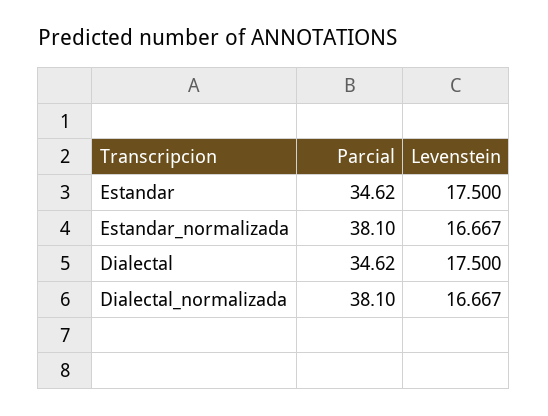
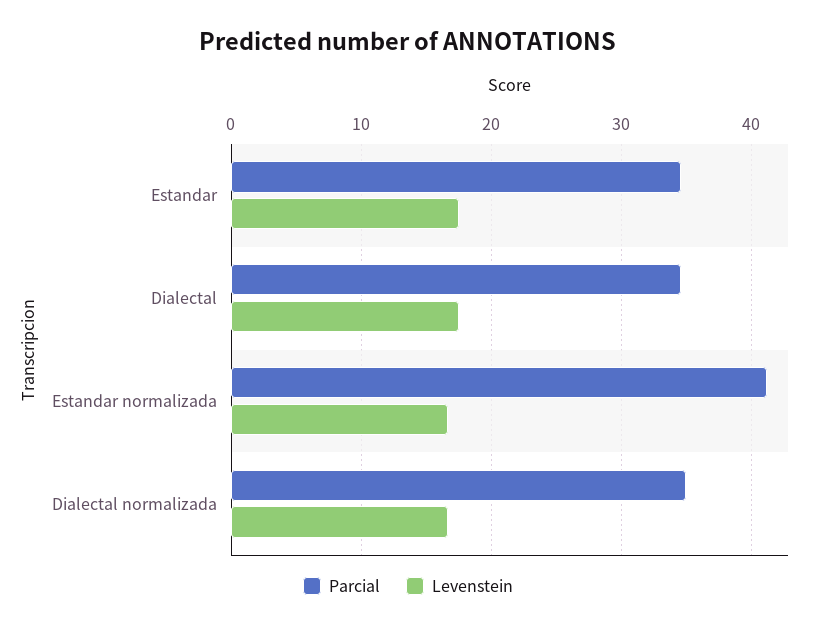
Parcial, Estandar_normalizada: 38.1 -> 41
Parcial, Dialectal_normalizada: 38.1 -> 35

